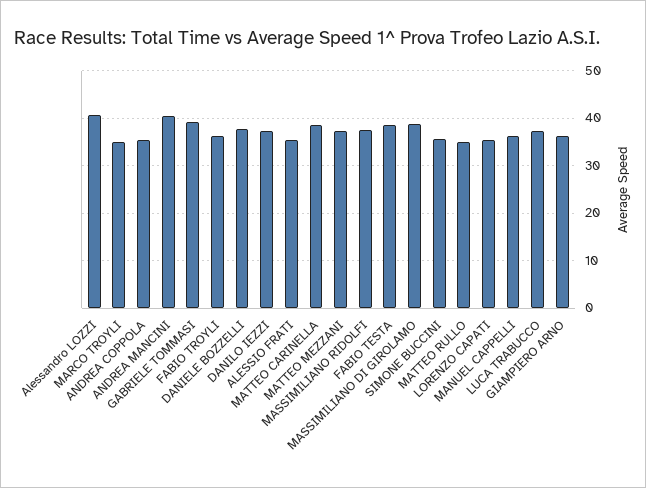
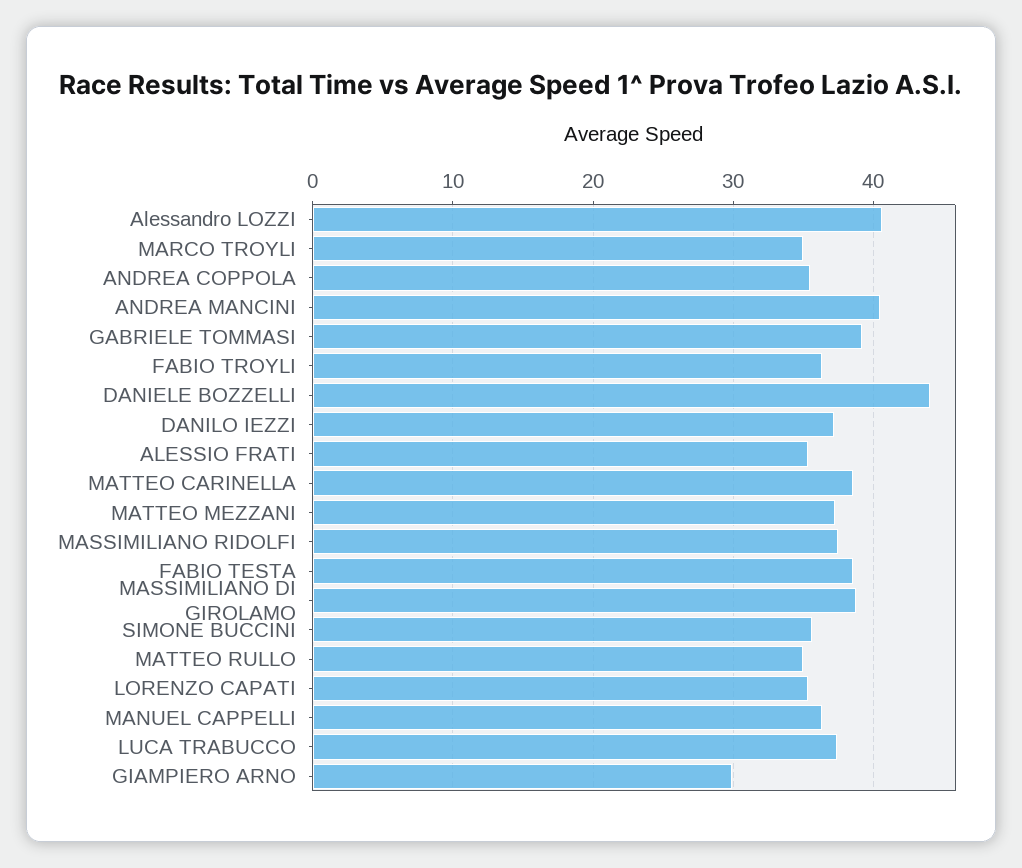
DANIELE BOZZELLI: 38 -> 44
GIAMPIERO ARNO: 36 -> 30

